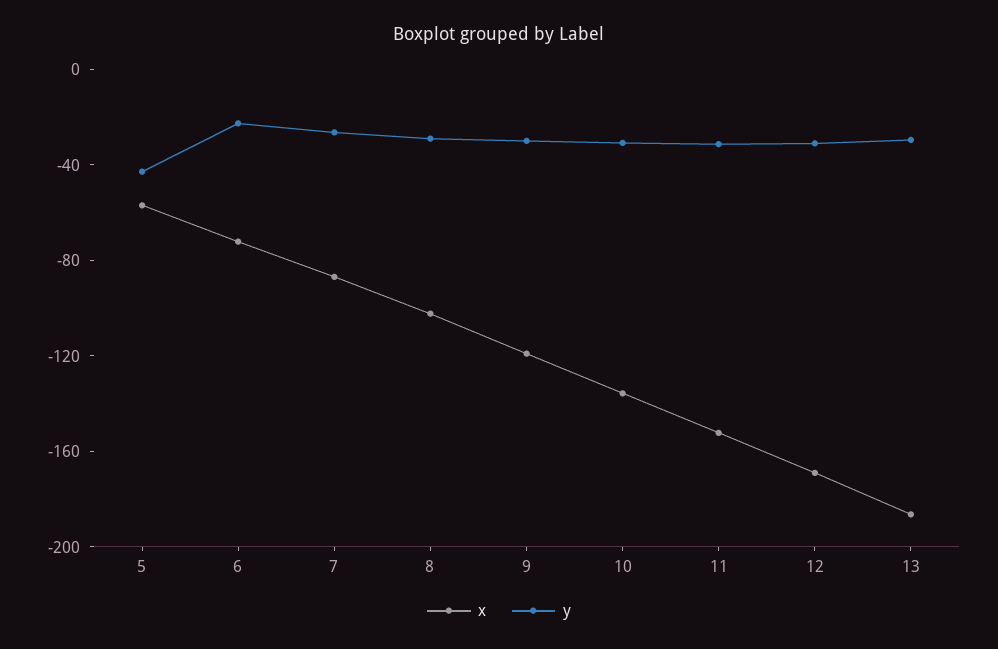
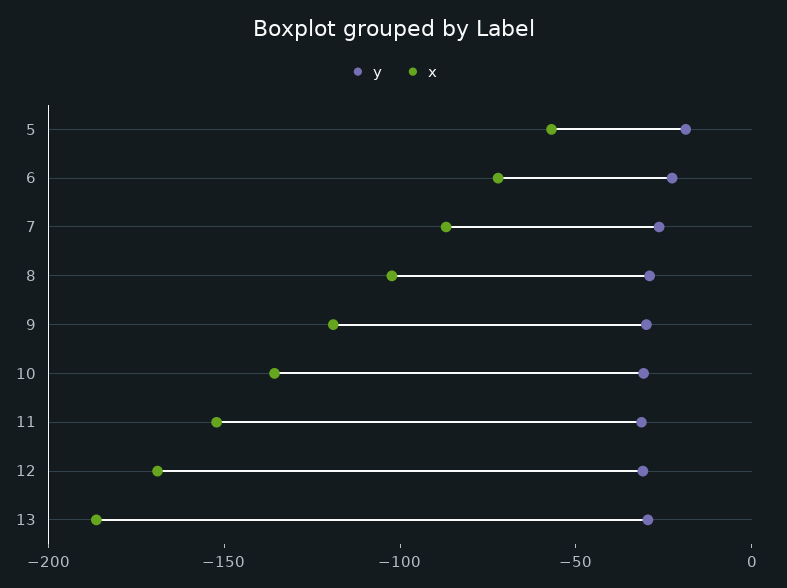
y, 5: -40 -> -20

